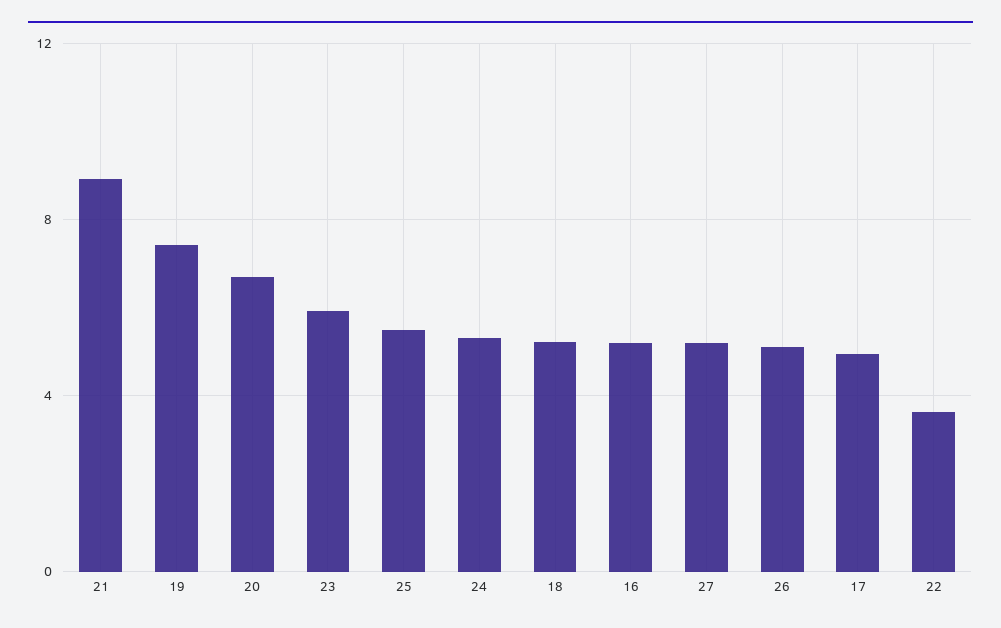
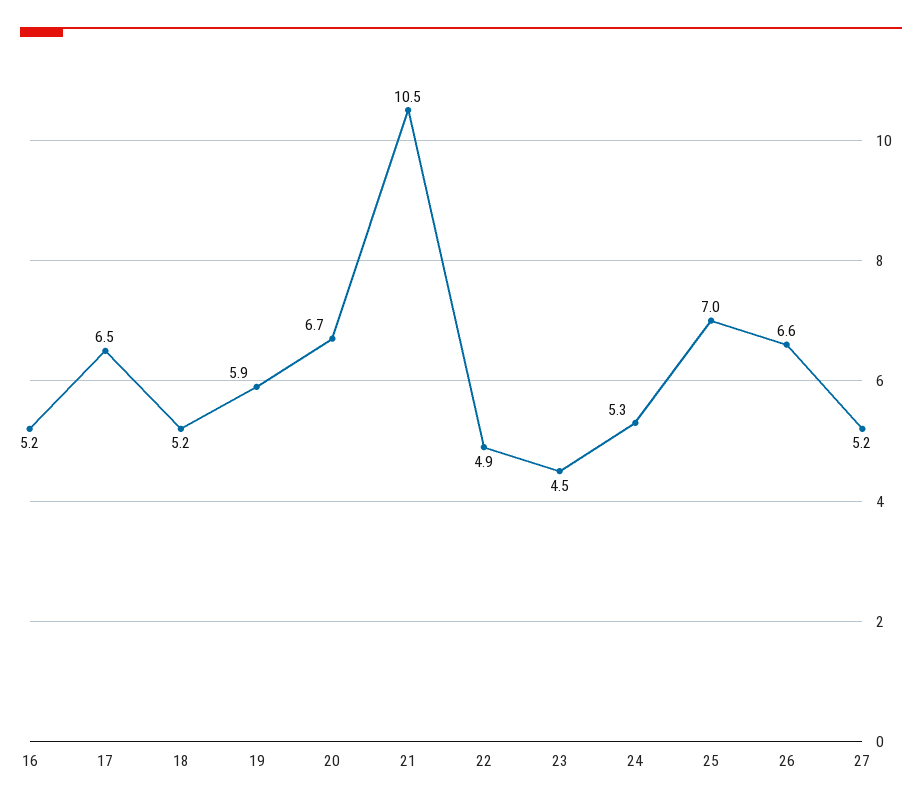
21: 9 -> 10.5
19: 7.5 -> 5.9
23: 6 -> 4.5
25: 5.5 -> 7
26: 5 -> 6.6
17: 5 -> 6.5
22: 3.5 -> 4.9

